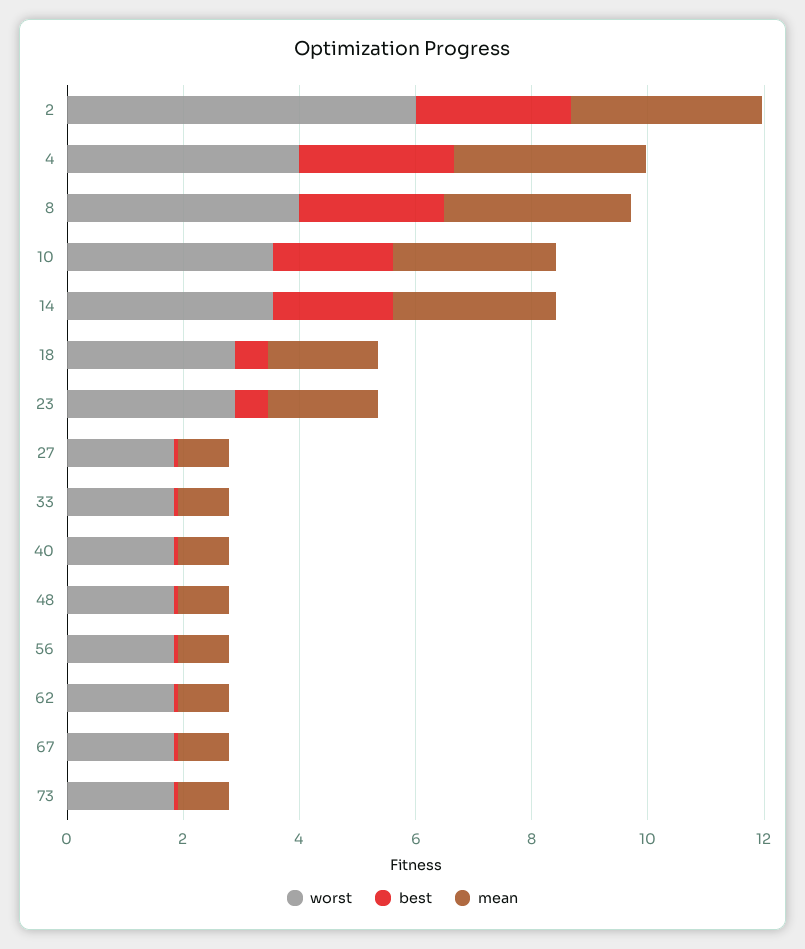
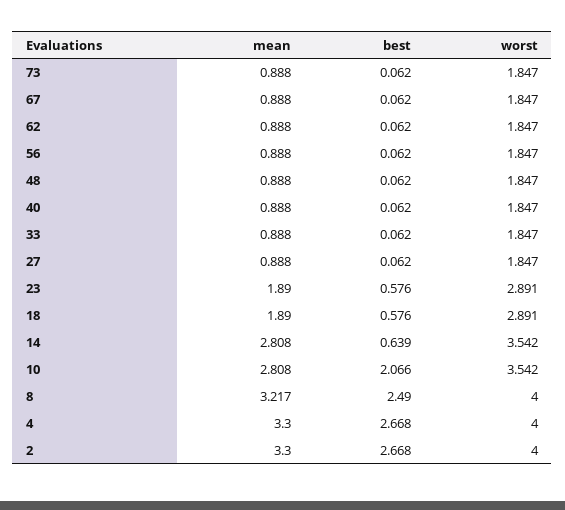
worst, 2: 6 -> 4
best, 14: 2 -> 0.639

